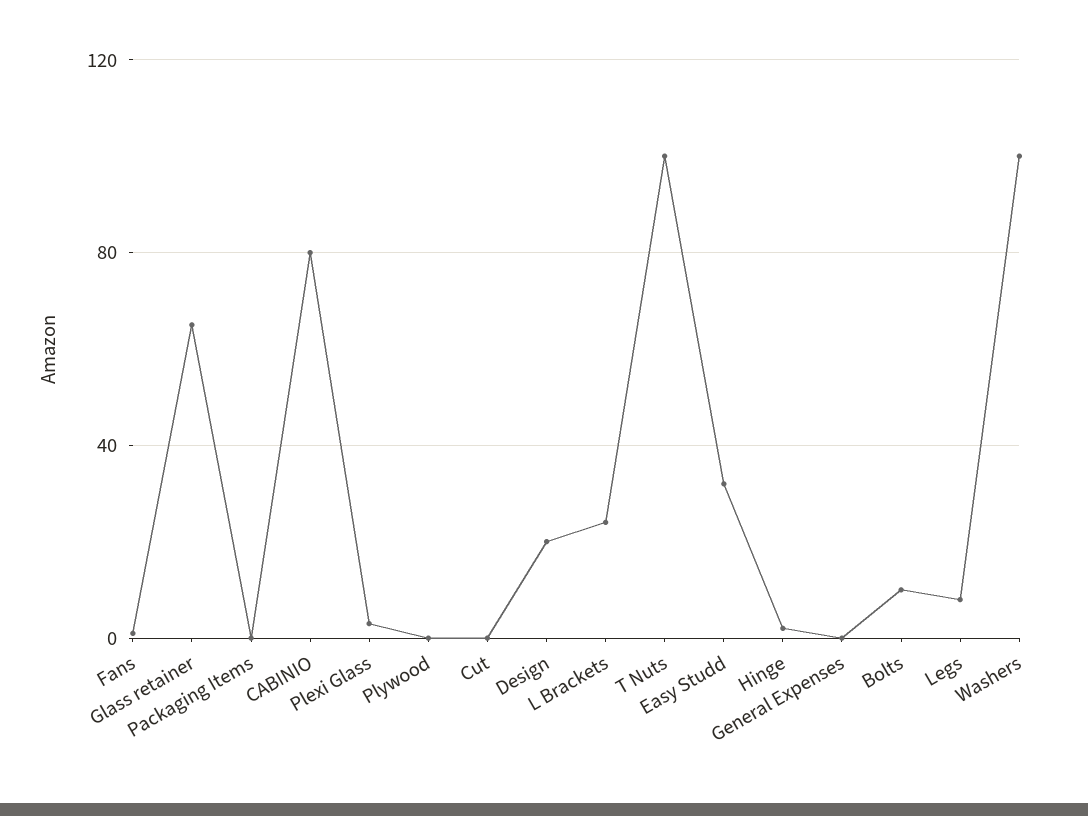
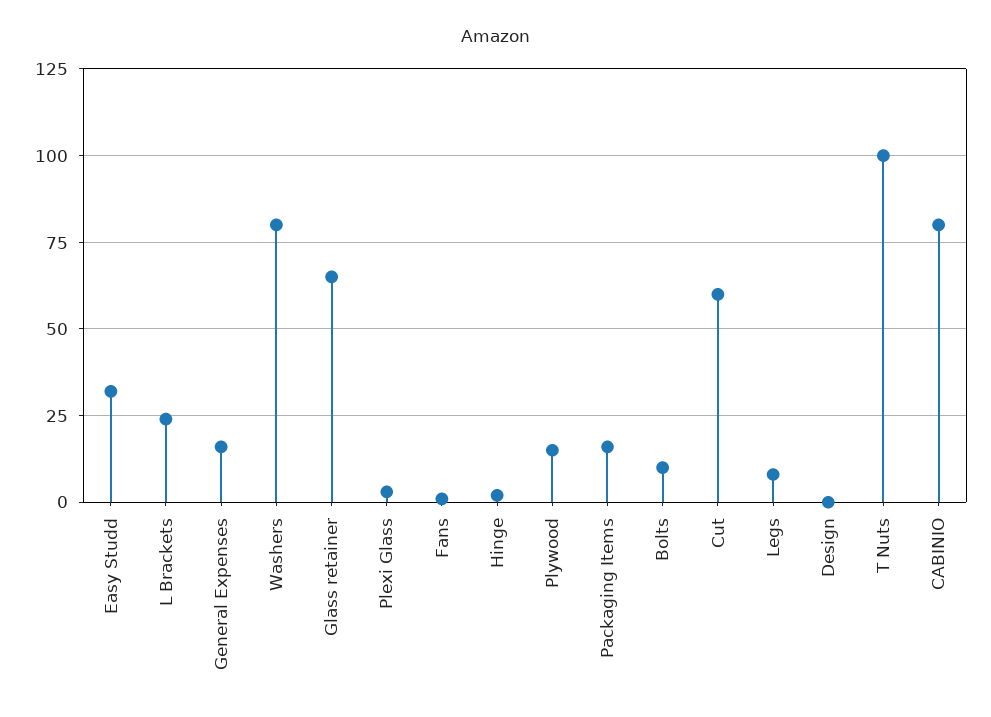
Packaging Items: 0 -> 15
Plywood: 0 -> 15
Cut: 0 -> 60
Design: 20 -> 0
General Expenses: 0 -> 15
Washers: 100 -> 80

